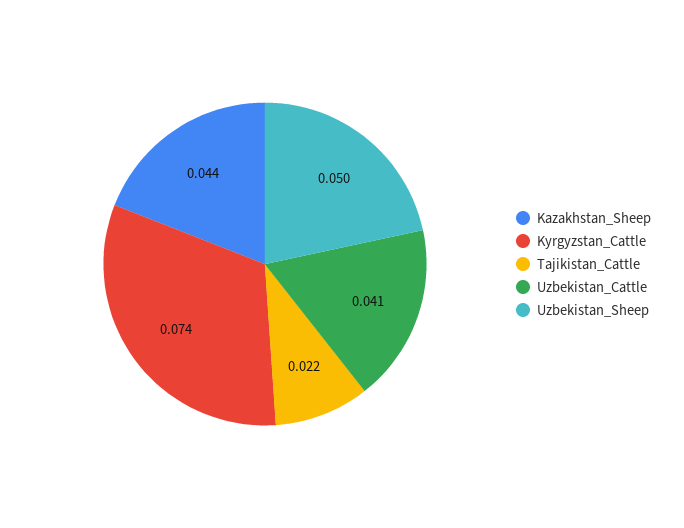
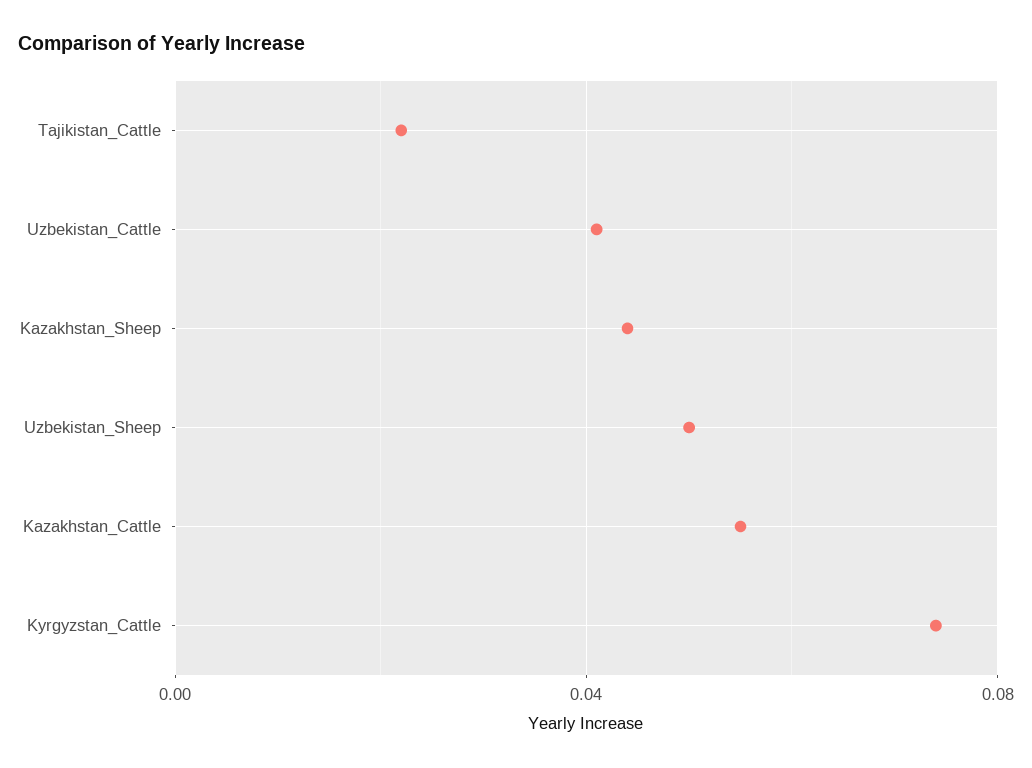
Kazakhstan_Cattle: none -> 0.055

